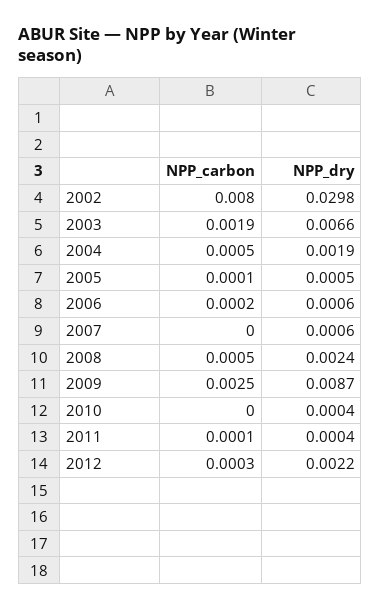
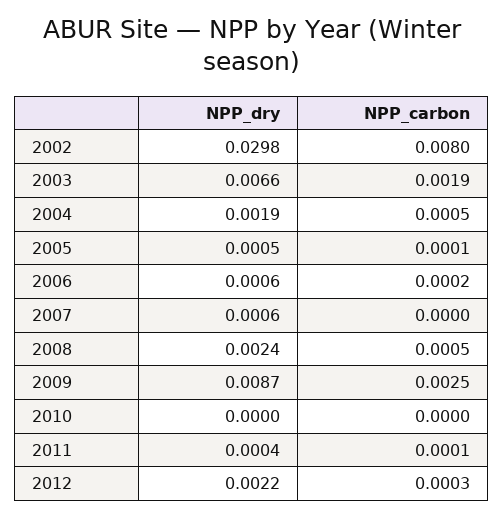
NPP_dry, 2010: 0.0004 -> 0

